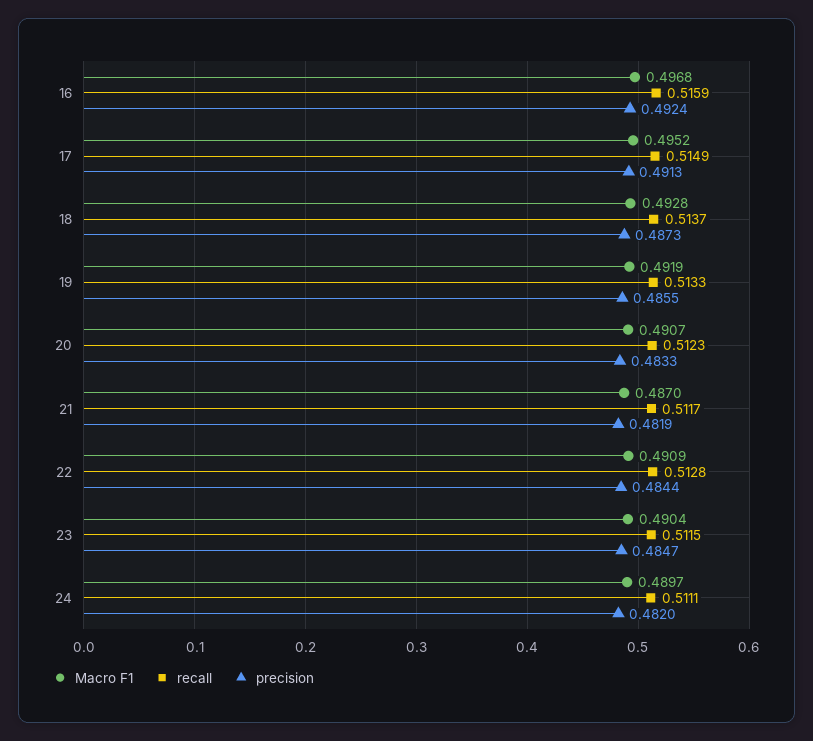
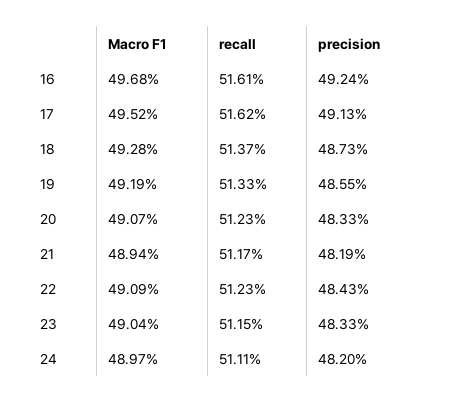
recall, 16: 0.5159 -> 0.5161
recall, 17: 0.5149 -> 0.5162
Macro F1, 21: 0.487 -> 0.4894
recall, 22: 0.5128 -> 0.5123
precision, 22: 0.4844 -> 0.4843
precision, 23: 0.4847 -> 0.4833

